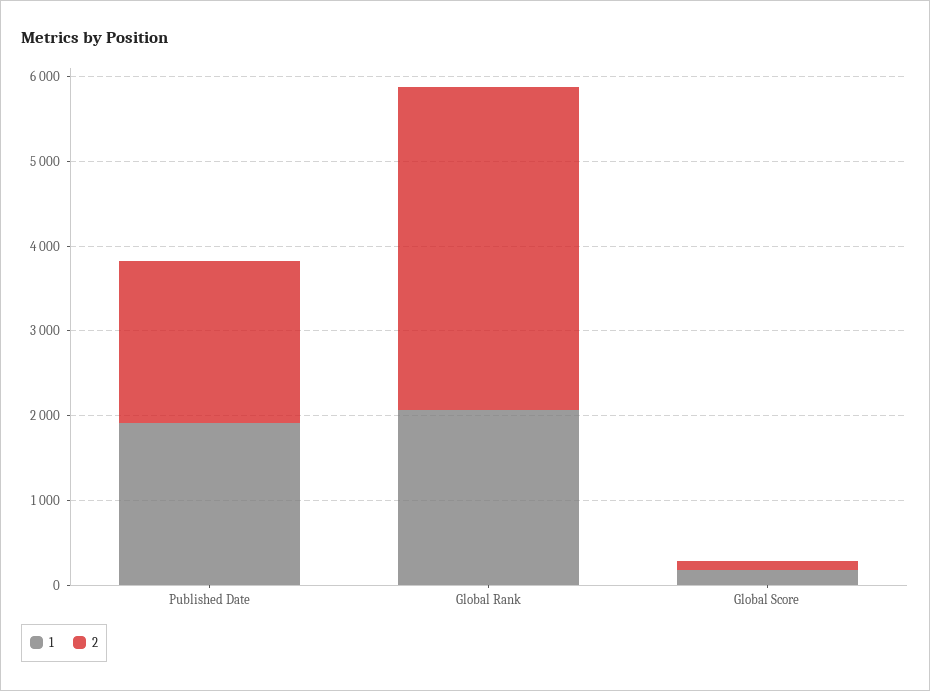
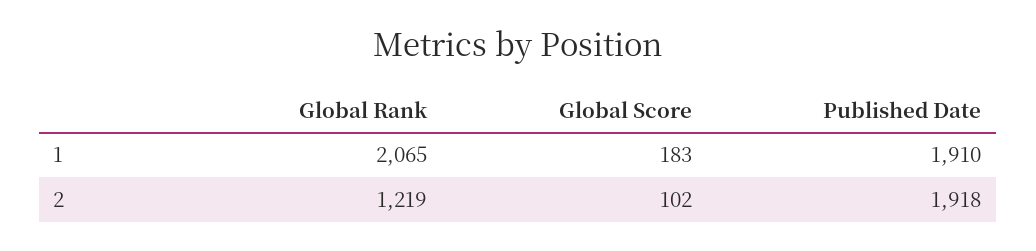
2, Global Rank: 3800 -> 1219

